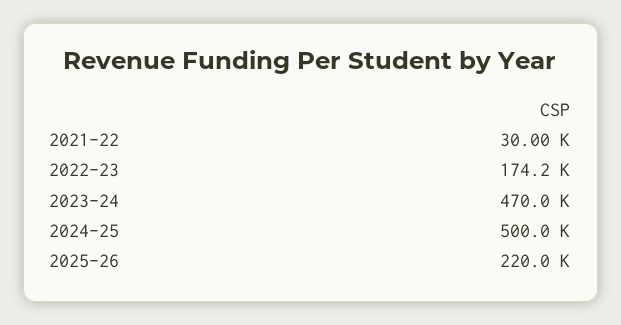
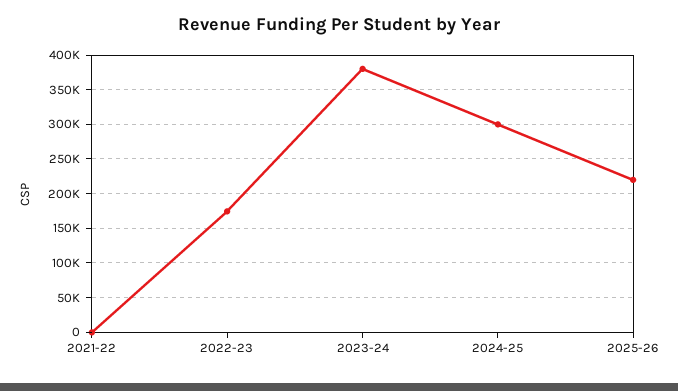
2021-22: 30000 -> 0
2023-24: 470000 -> 380000
2024-25: 500000 -> 300000

